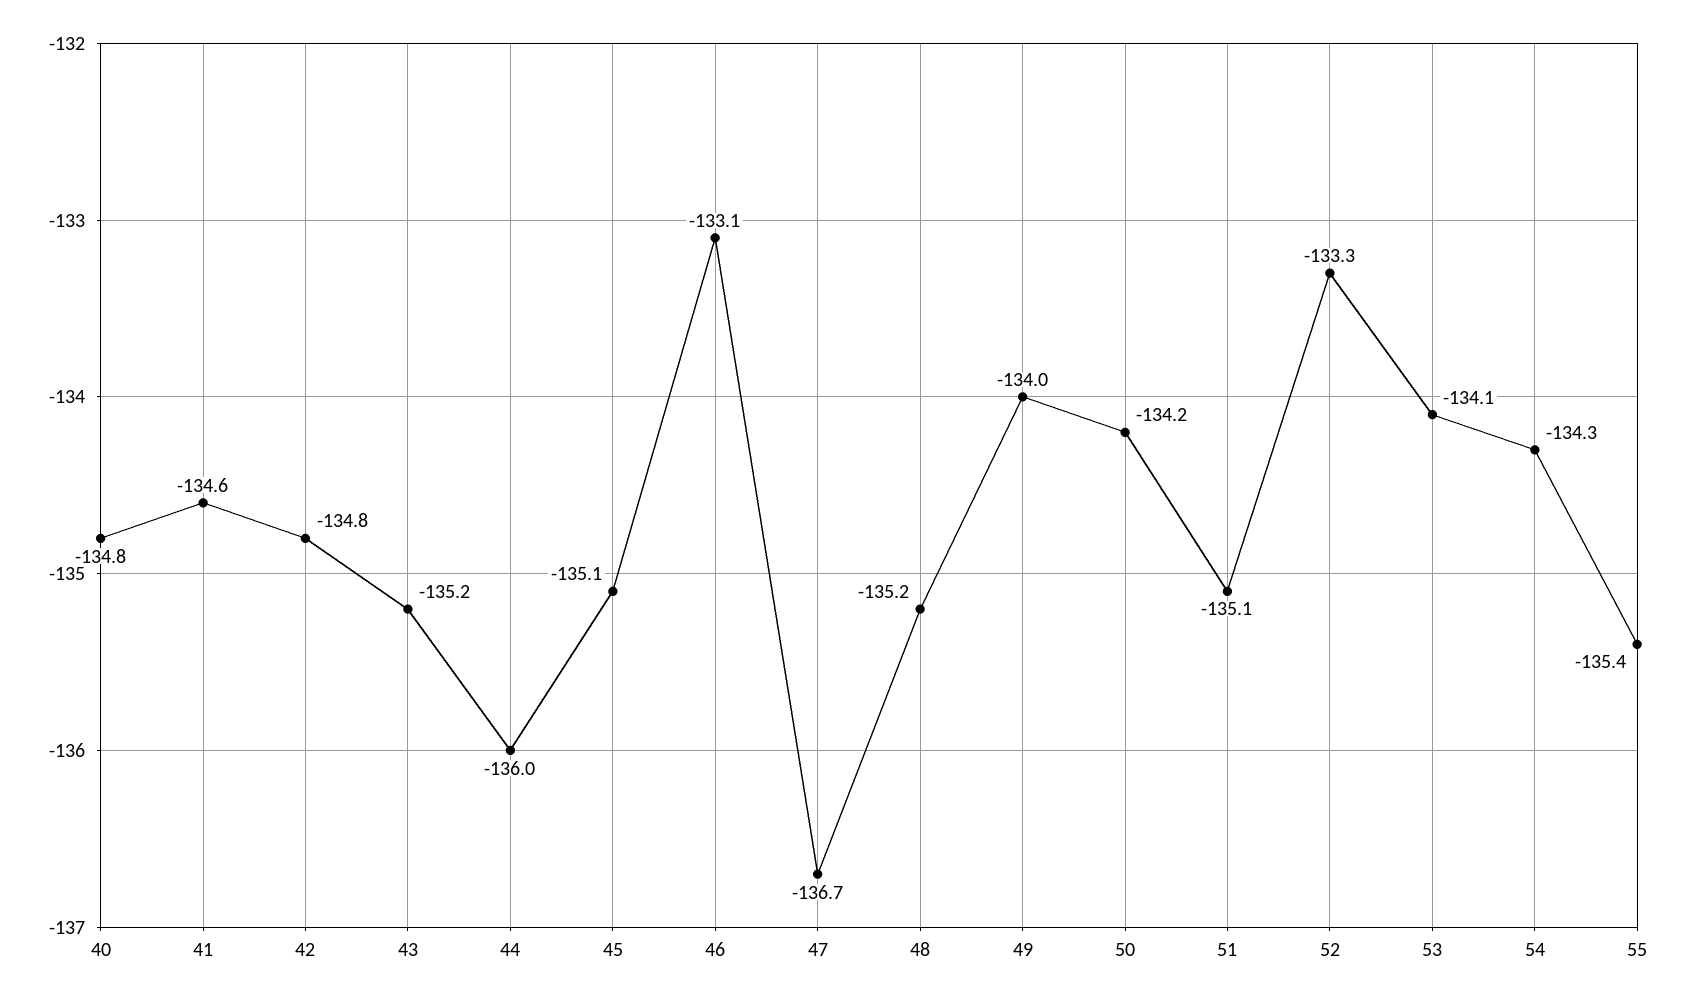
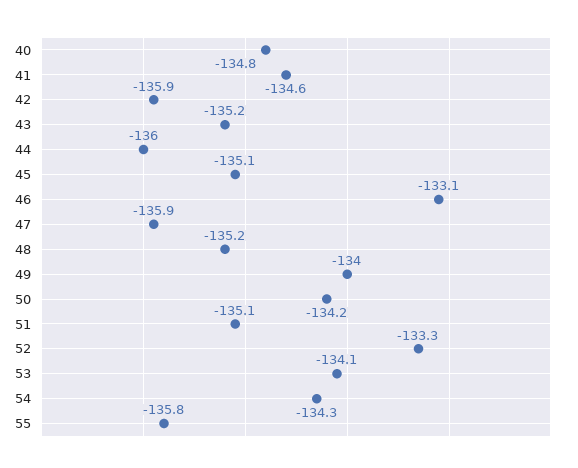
42: -134.8 -> -135.9
47: -136.7 -> -135.9
55: -135.4 -> -135.8

